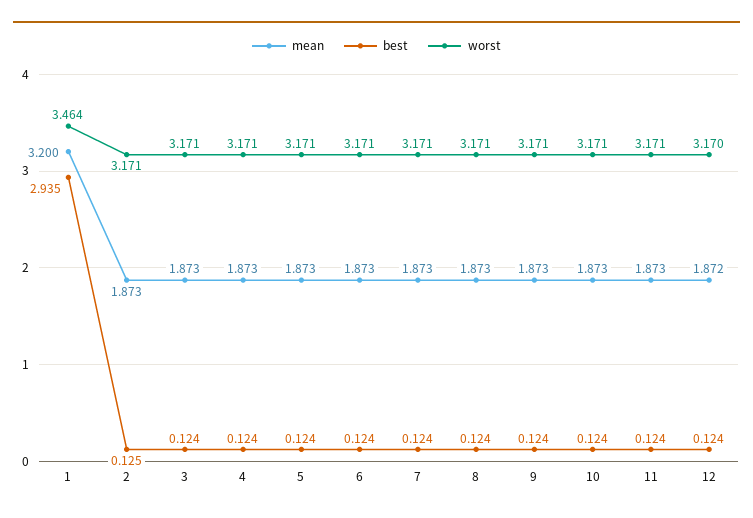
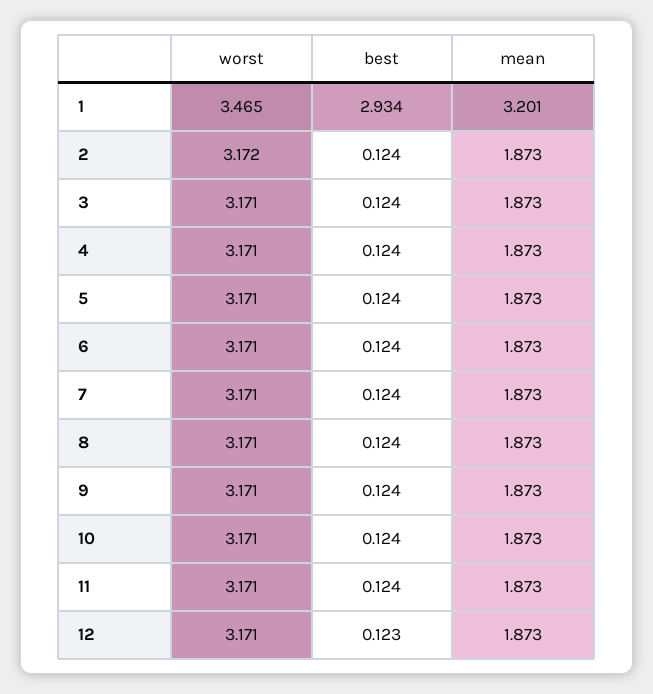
mean, 1: 3.2 -> 3.201
best, 1: 2.935 -> 2.934
worst, 1: 3.464 -> 3.465
best, 2: 0.125 -> 0.124
worst, 2: 3.171 -> 3.172
mean, 12: 1.872 -> 1.873
best, 12: 0.124 -> 0.123
worst, 12: 3.17 -> 3.171

